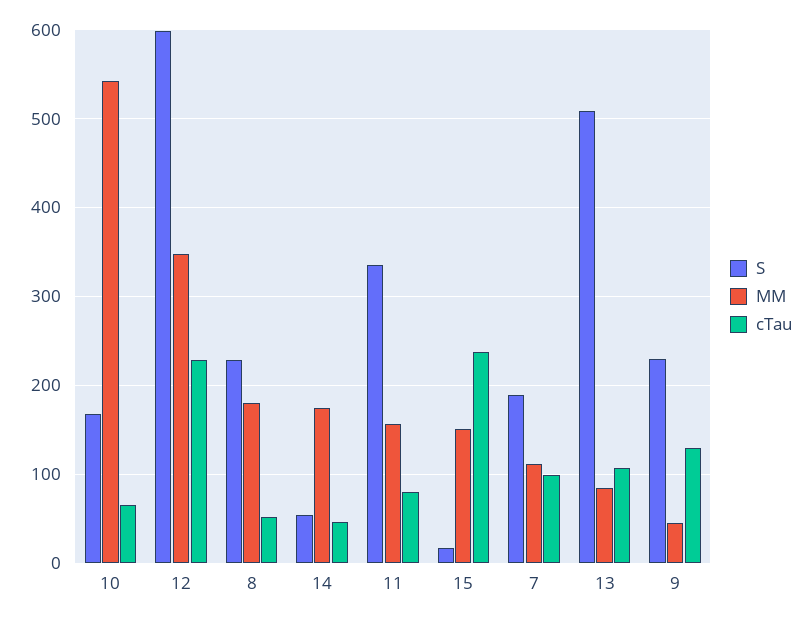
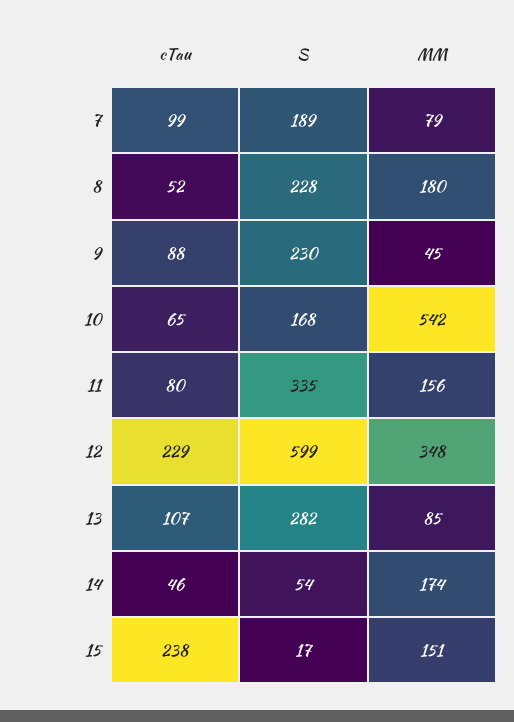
MM, 7: 110 -> 79
S, 13: 510 -> 282
cTau, 9: 130 -> 88

